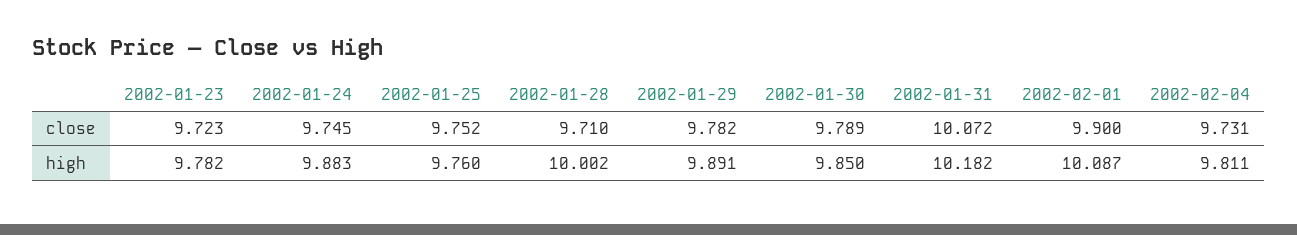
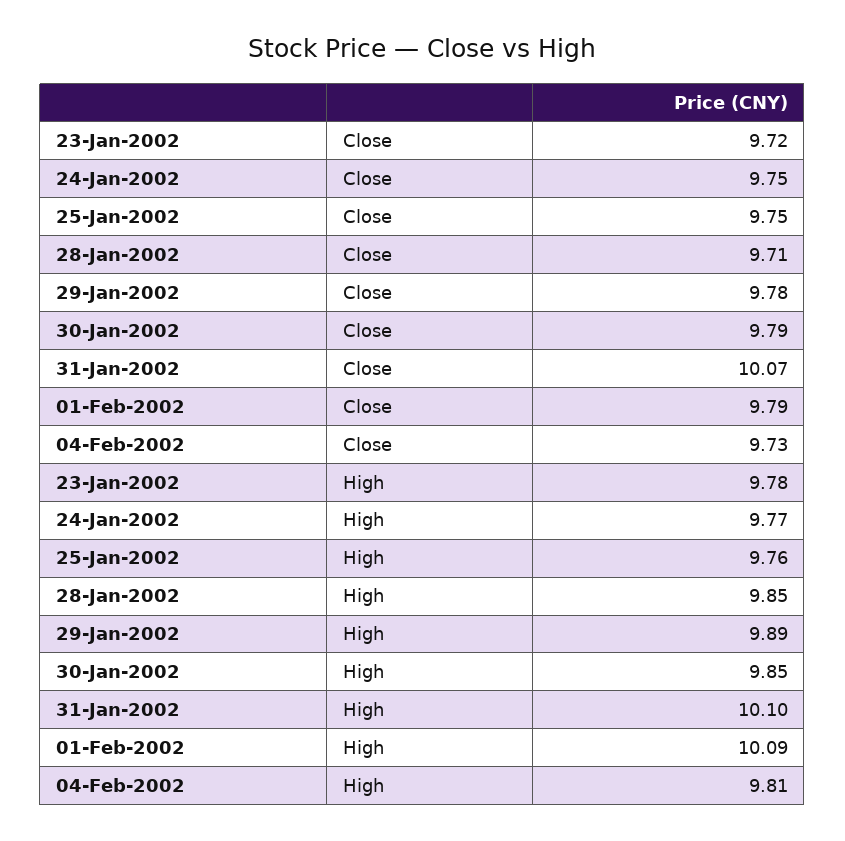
2002-02-01, close: 9.9 -> 9.79
2002-01-24, high: 9.883 -> 9.77
2002-01-28, high: 10.002 -> 9.85
2002-01-31, high: 10.182 -> 10.1

